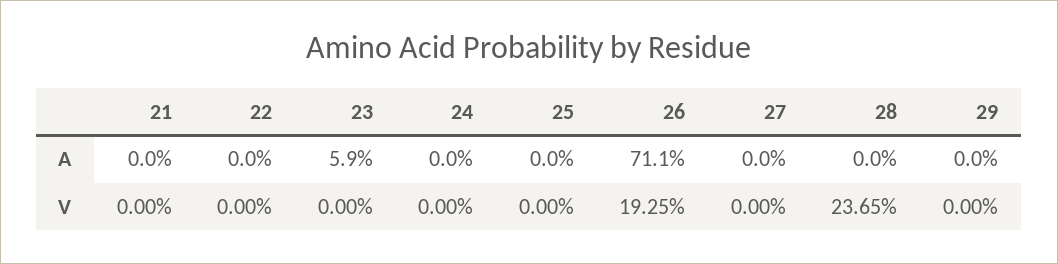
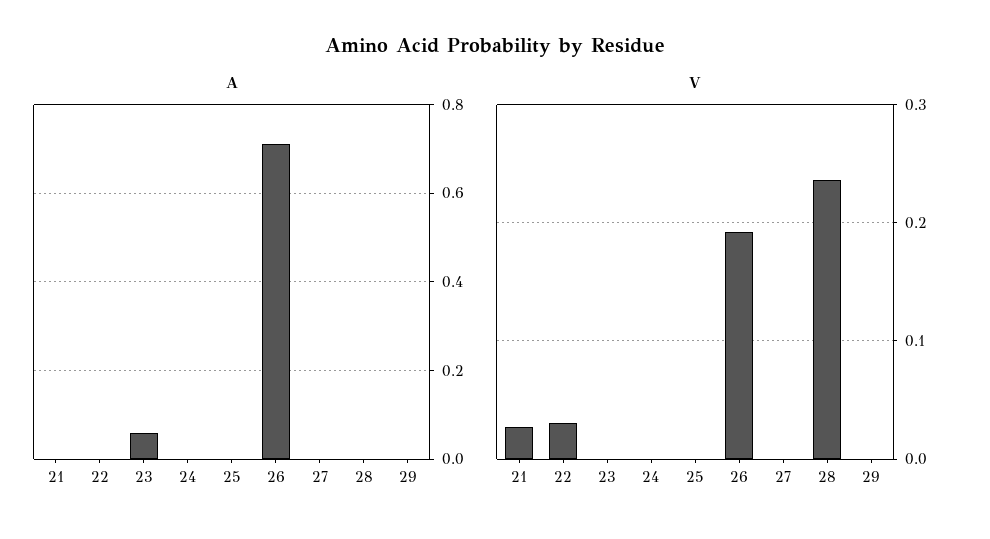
V, 21: 0 -> 0.03
V, 22: 0 -> 0.03

